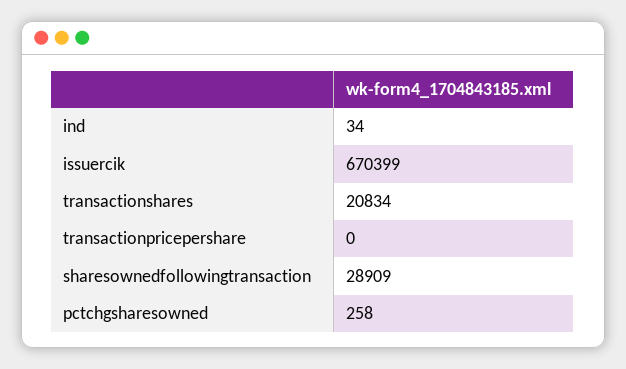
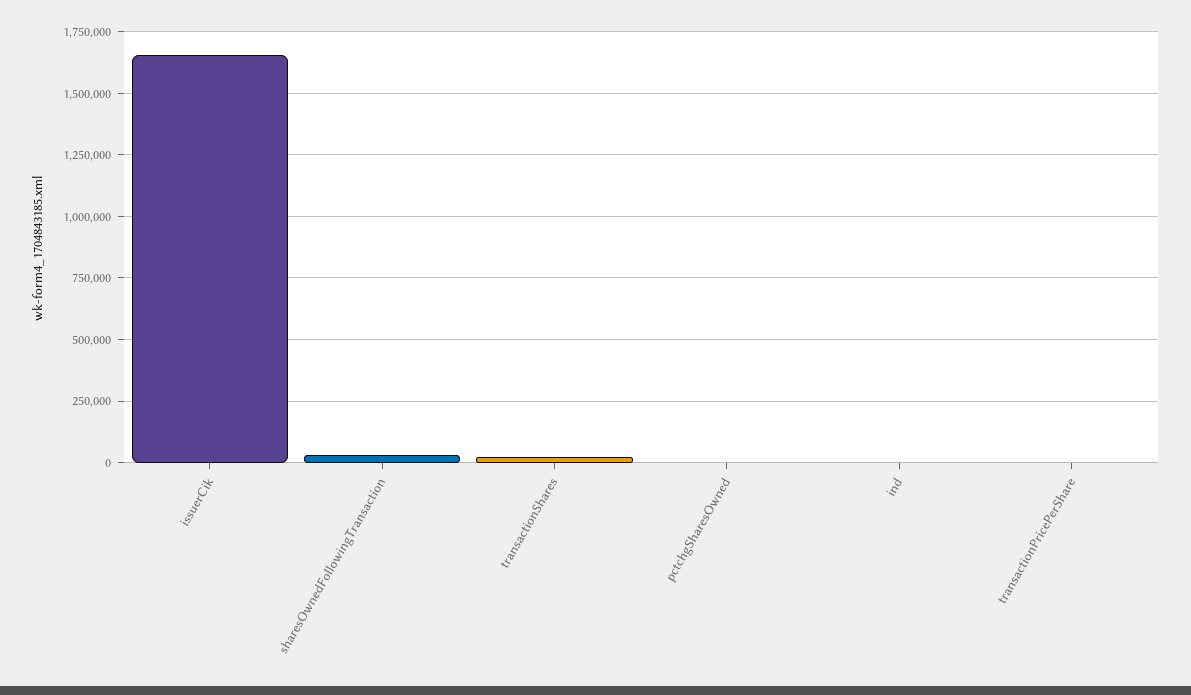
issuercik: 670399 -> 1650000

